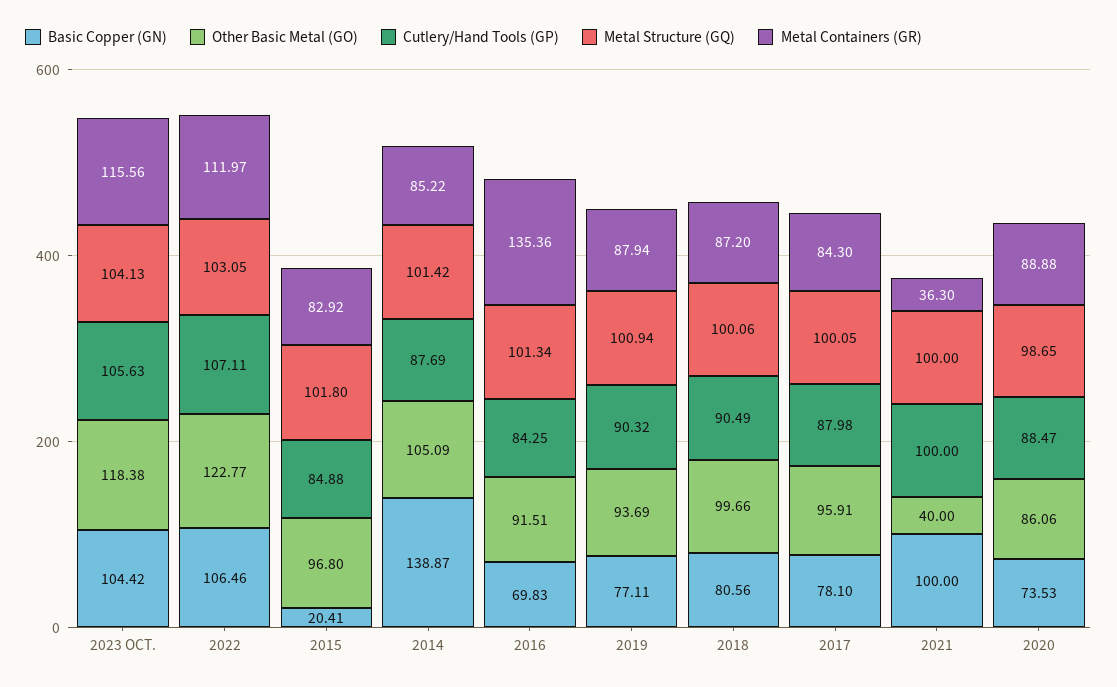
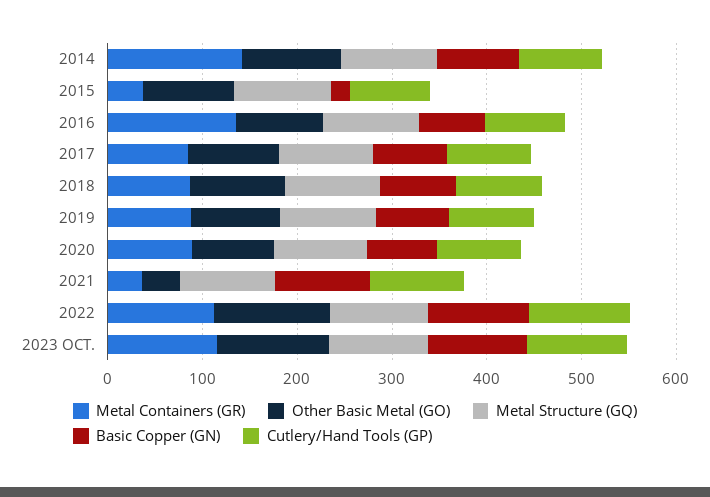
Metal Containers (GR), 2015: 82.92 -> 40
Basic Copper (GN), 2014: 138.87 -> 80
Metal Containers (GR), 2014: 85.22 -> 140

